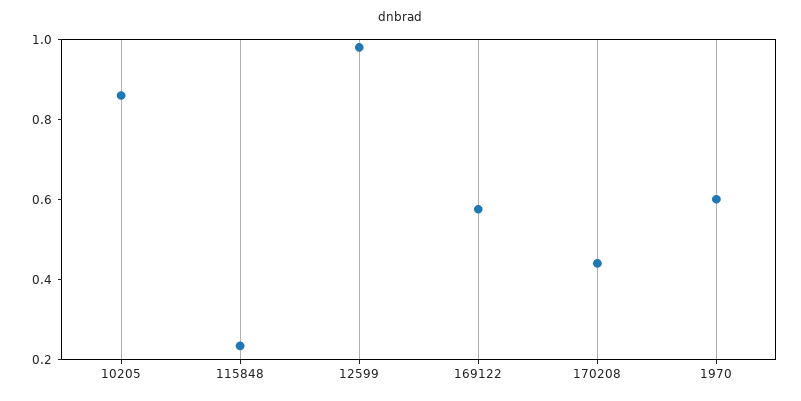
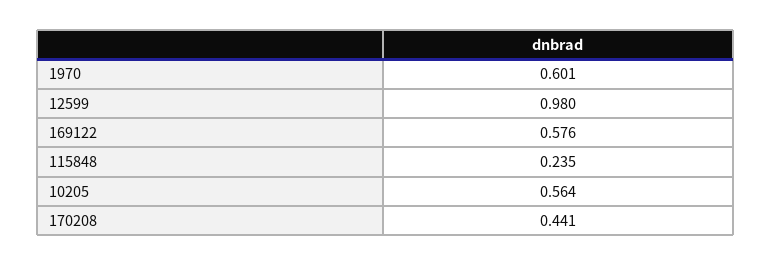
10205: 0.85 -> 0.564

